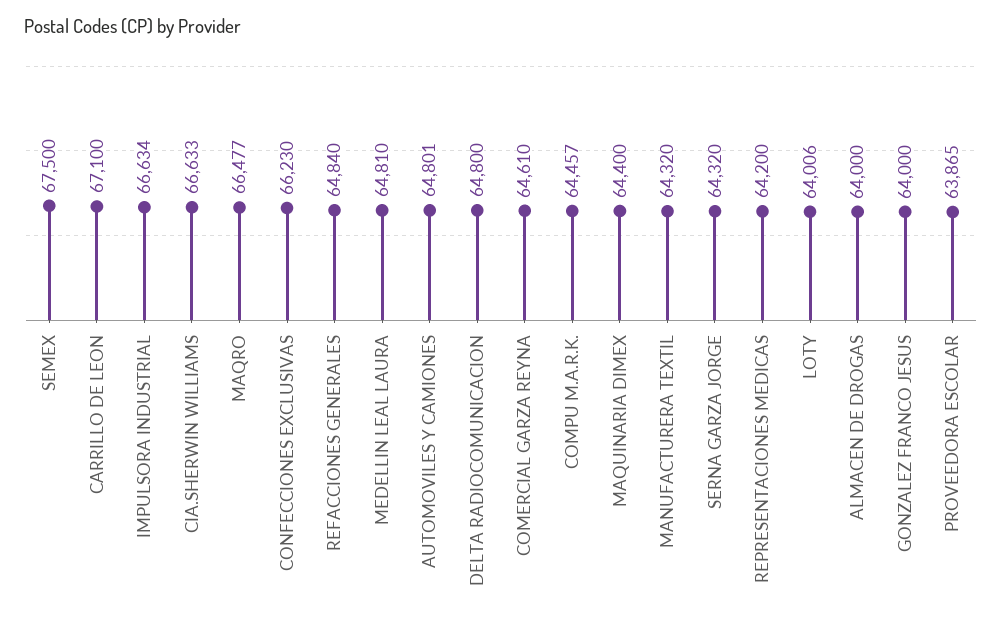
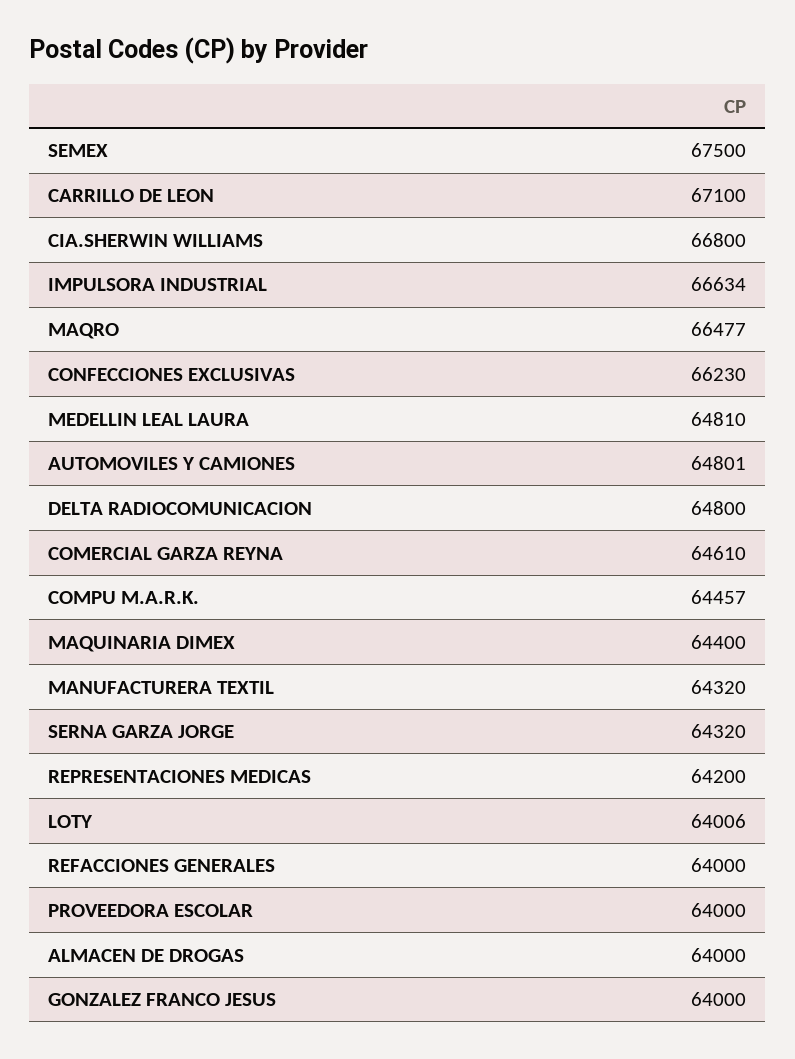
CIA.SHERWIN WILLIAMS: 66633 -> 66800
REFACCIONES GENERALES: 64840 -> 64000
PROVEEDORA ESCOLAR: 63865 -> 64000

